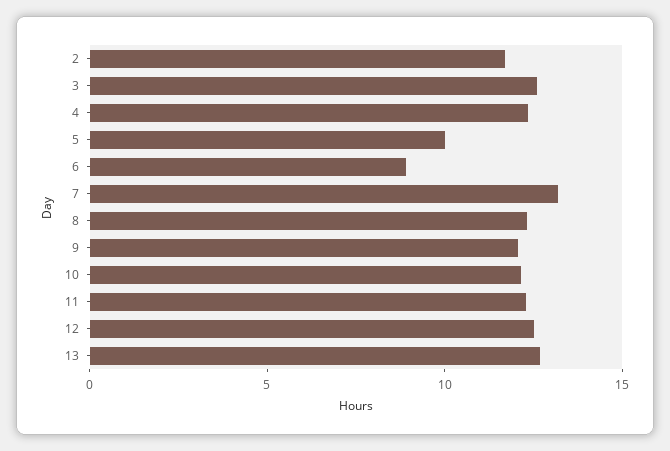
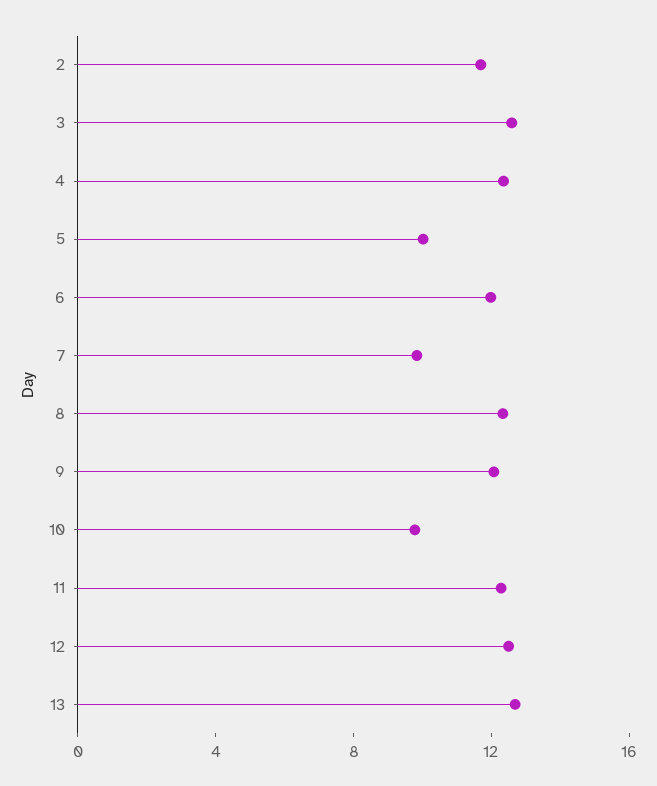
6: 9 -> 12
7: 13 -> 10
10: 12 -> 10

